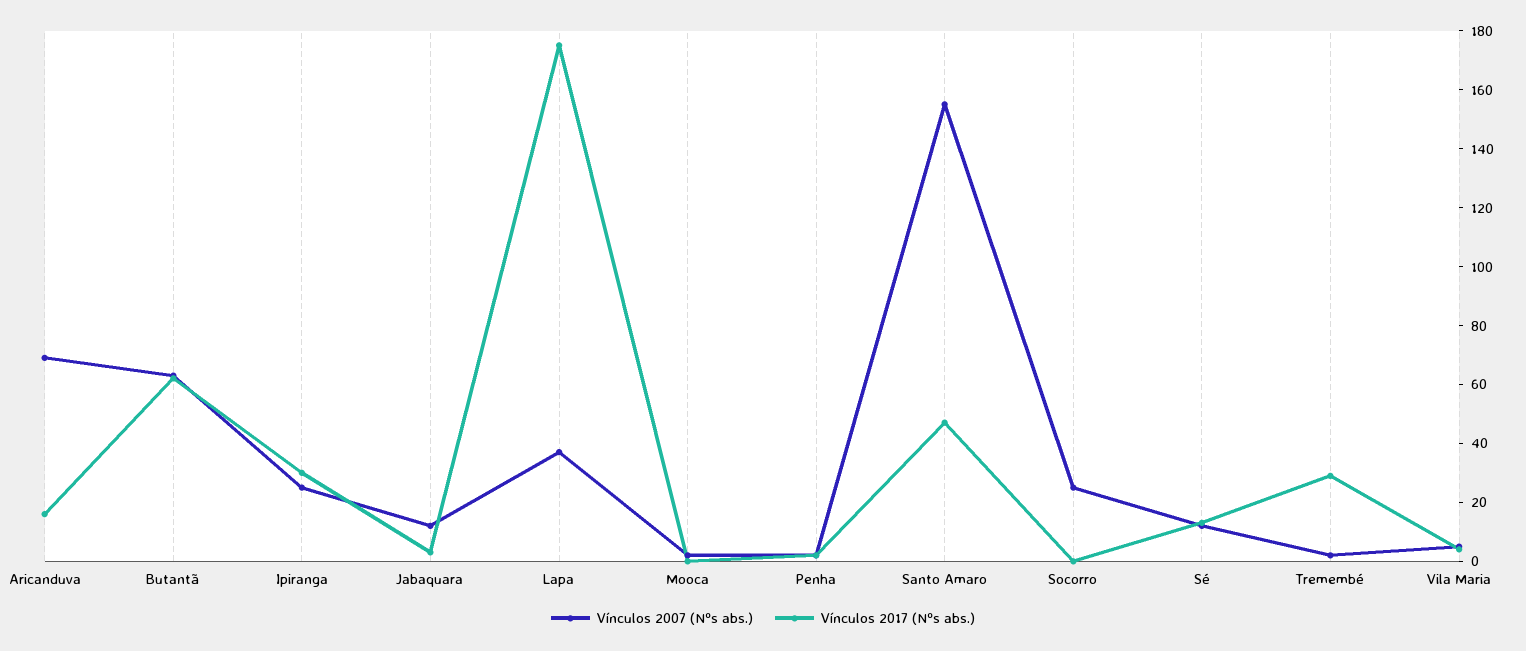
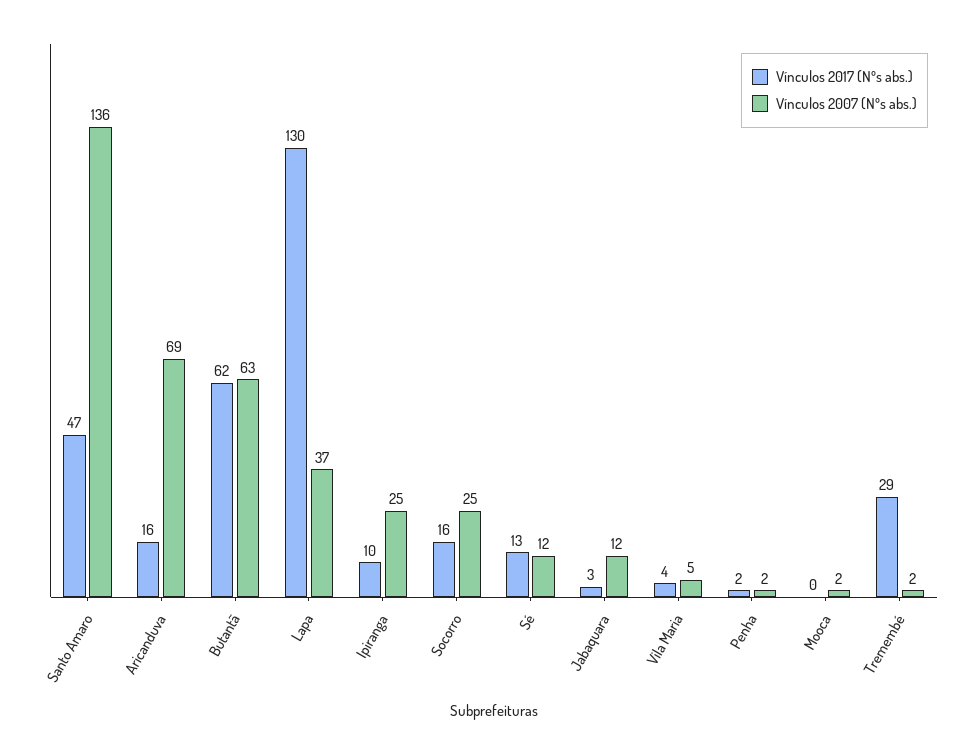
Vínculos 2017 (Nºs abs.), Ipiranga: 30 -> 10
Vínculos 2017 (Nºs abs.), Lapa: 175 -> 130
Vínculos 2007 (Nºs abs.), Santo Amaro: 155 -> 136
Vínculos 2017 (Nºs abs.), Socorro: 0 -> 16

